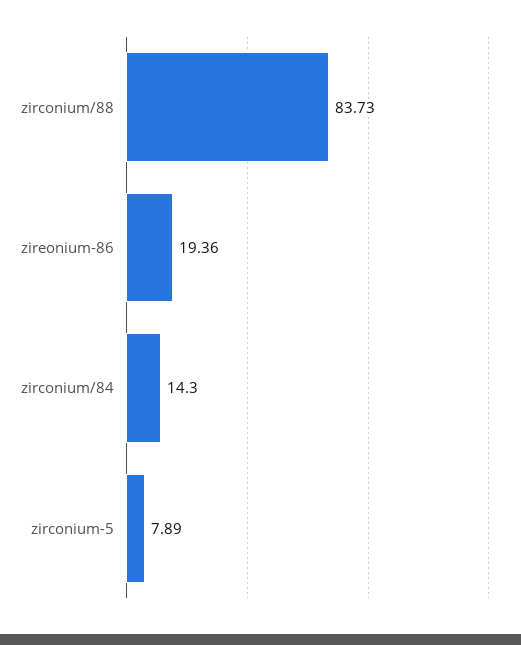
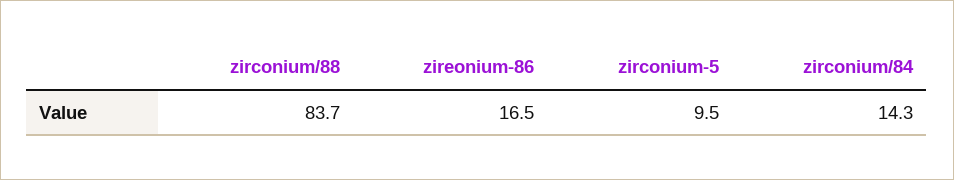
zireonium-86: 19.36 -> 16.5
zirconium-5: 7.89 -> 9.5

